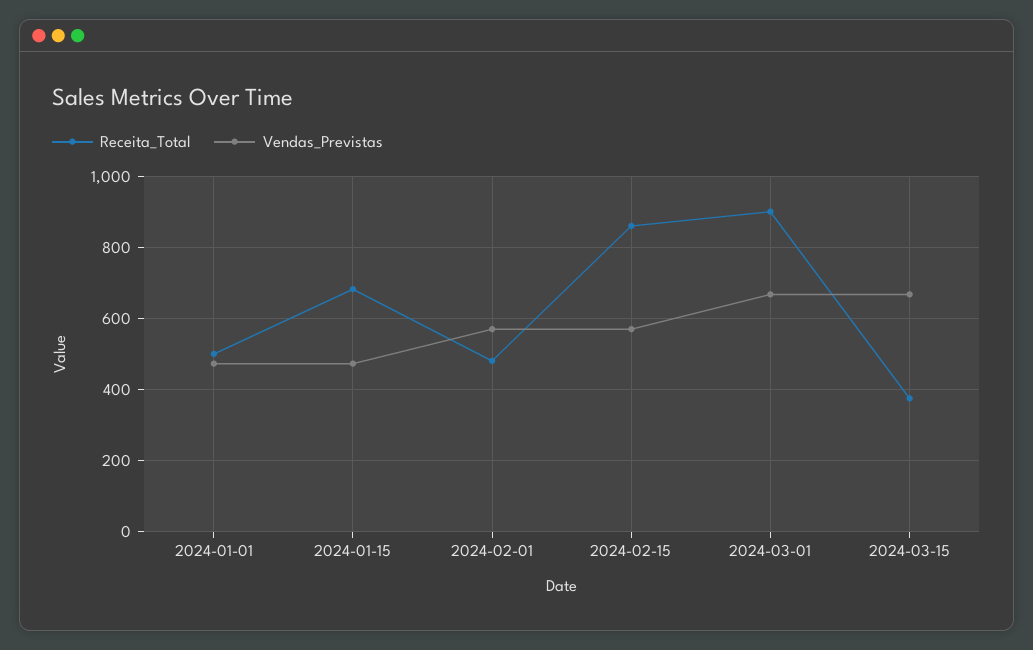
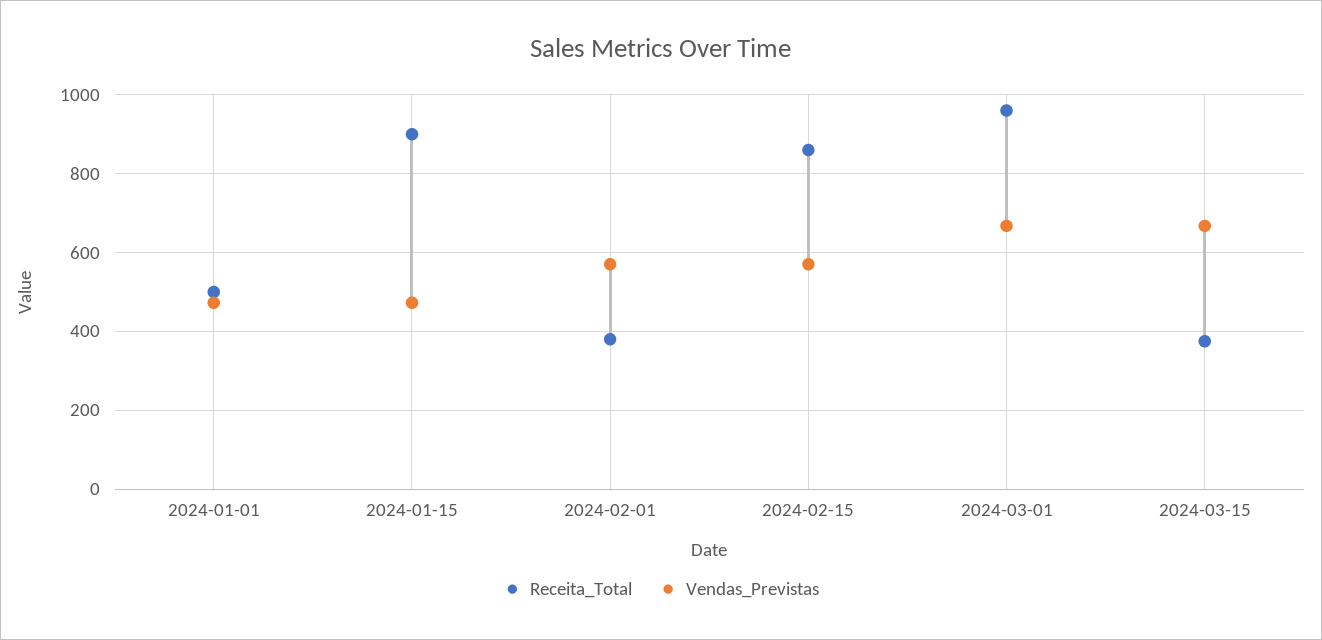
Receita_Total, 2024-01-15: 680 -> 900
Receita_Total, 2024-02-01: 480 -> 380
Receita_Total, 2024-03-01: 900 -> 960

